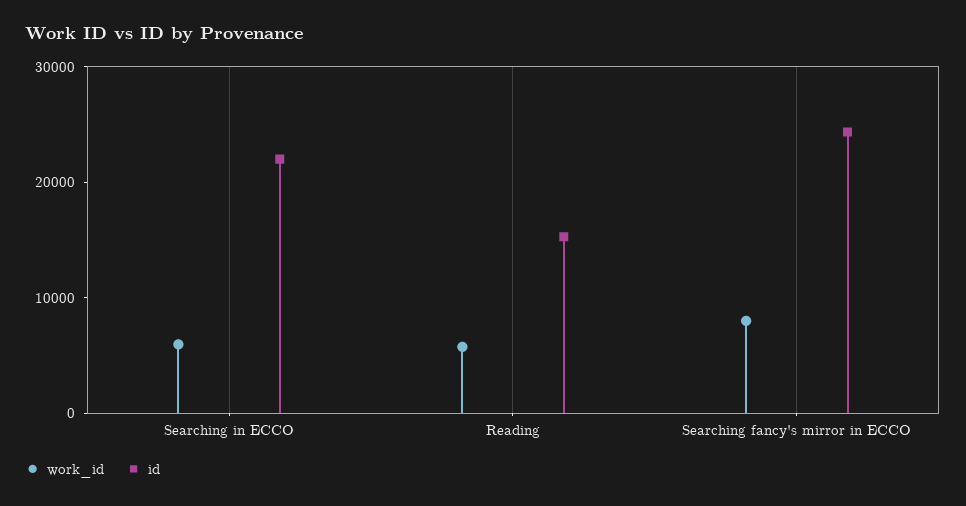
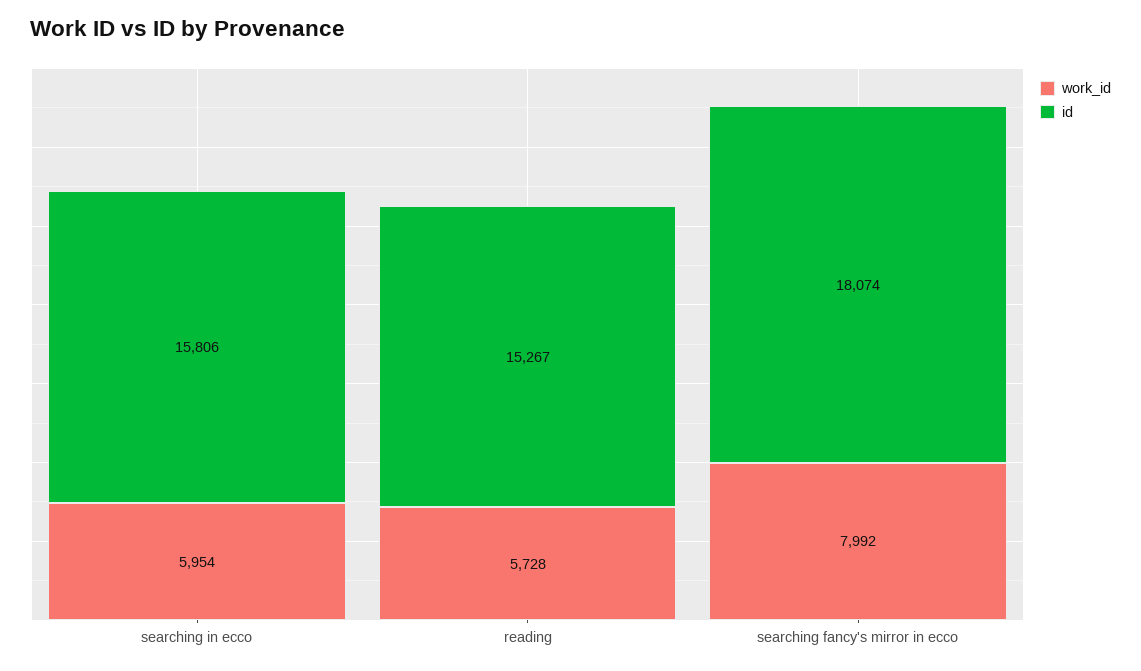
id, Searching in ECCO: 22000 -> 15806
id, Searching fancy's mirror in ECCO: 24000 -> 18074

